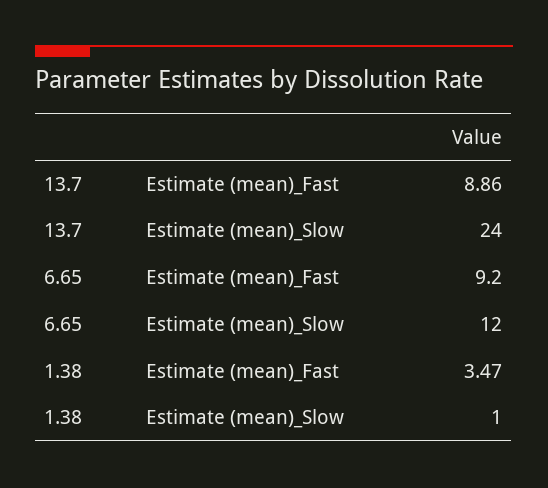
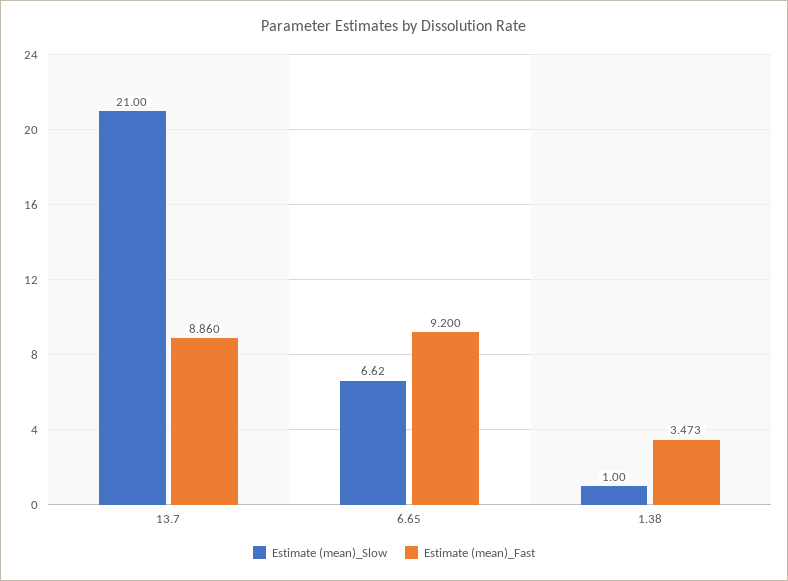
Estimate (mean)_Slow, 13.7: 24 -> 21
Estimate (mean)_Slow, 6.65: 12 -> 6.62

